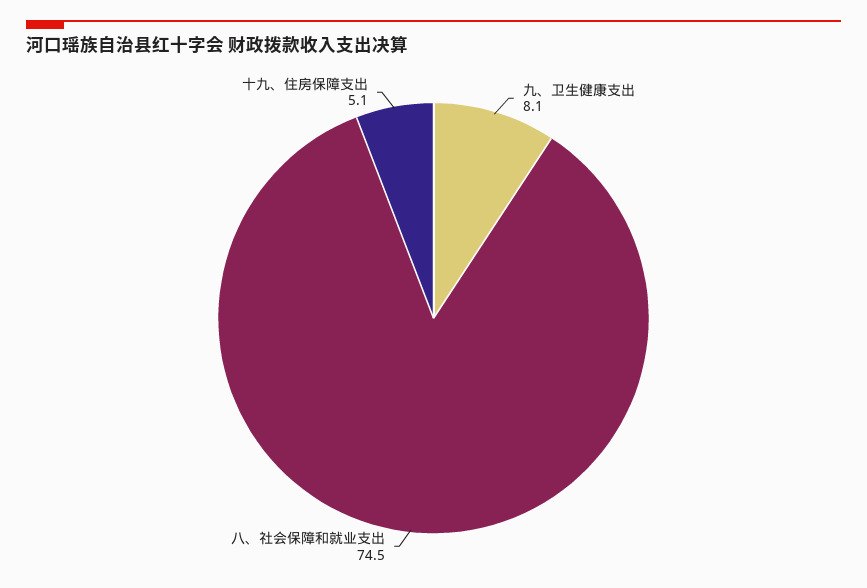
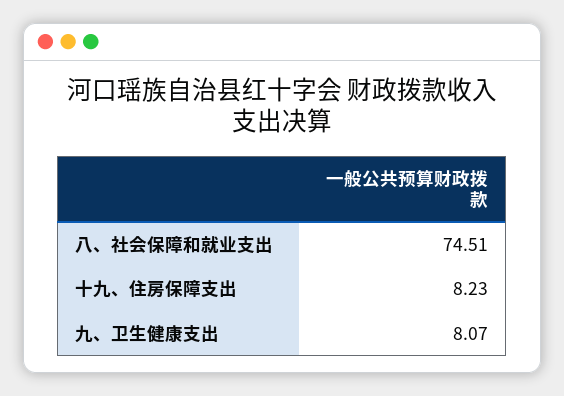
十九、住房保障支出: 5.1 -> 8.23

